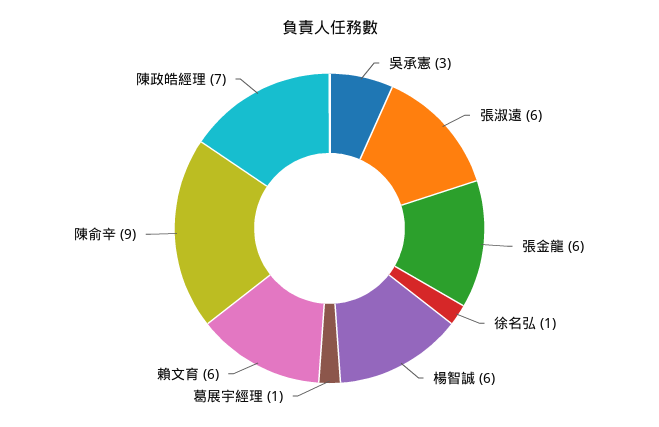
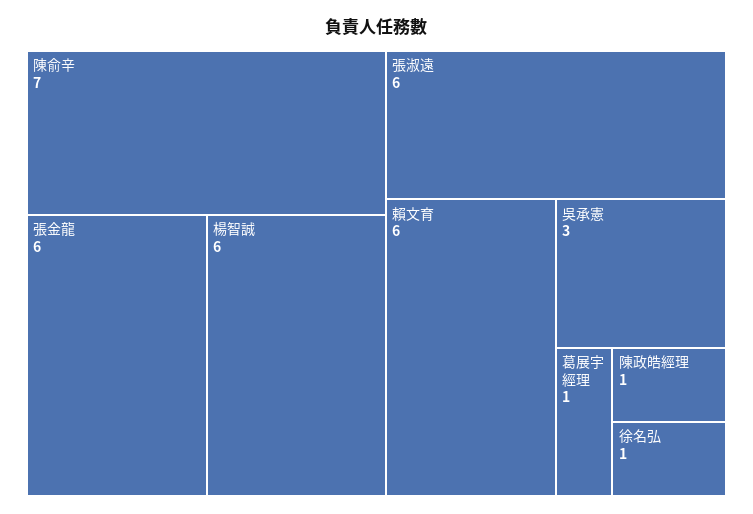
陳俞辛: 9 -> 7
陳政皓經理: 7 -> 1

